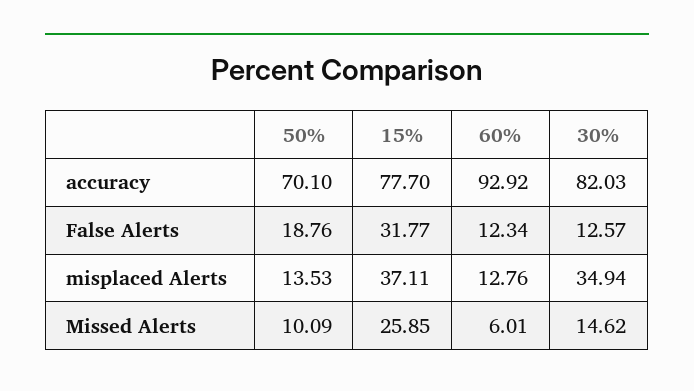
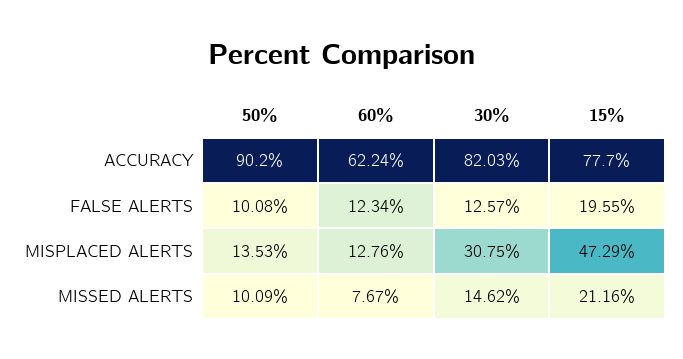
50%, accuracy: 70.1 -> 90.2
60%, accuracy: 92.92 -> 62.24
50%, False Alerts: 18.76 -> 10.08
15%, False Alerts: 31.77 -> 19.55
15%, misplaced Alerts: 37.11 -> 47.29
30%, misplaced Alerts: 34.94 -> 30.75
15%, Missed Alerts: 25.85 -> 21.16
60%, Missed Alerts: 6.01 -> 7.67

